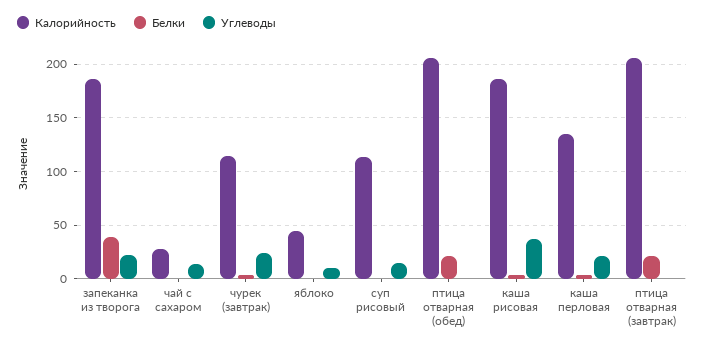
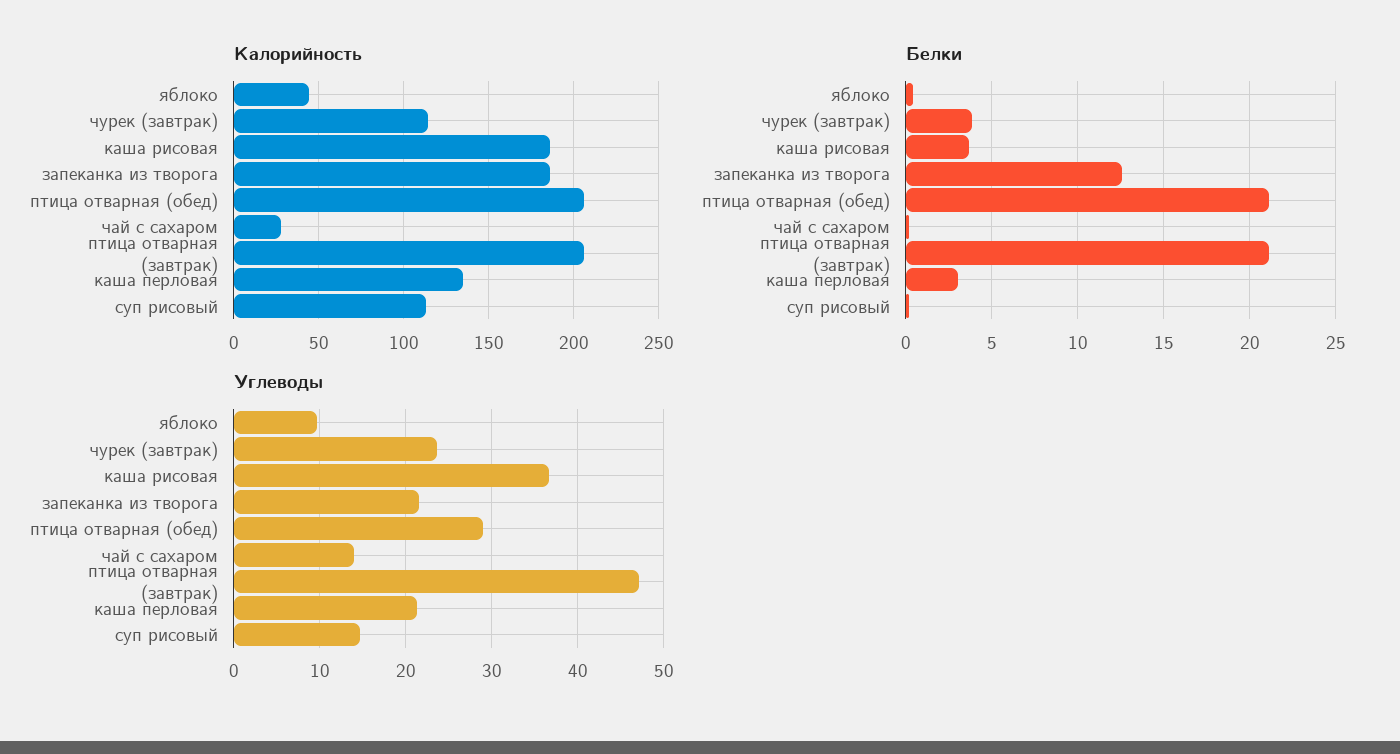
Белки, запеканка из творога: 40 -> 12.5
Углеводы, птица отварная (обед): 0 -> 29
Углеводы, птица отварная (завтрак): 0 -> 47

